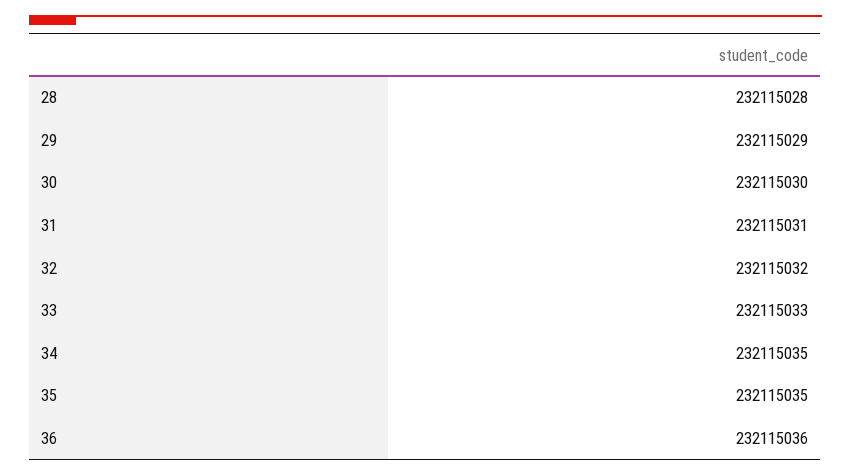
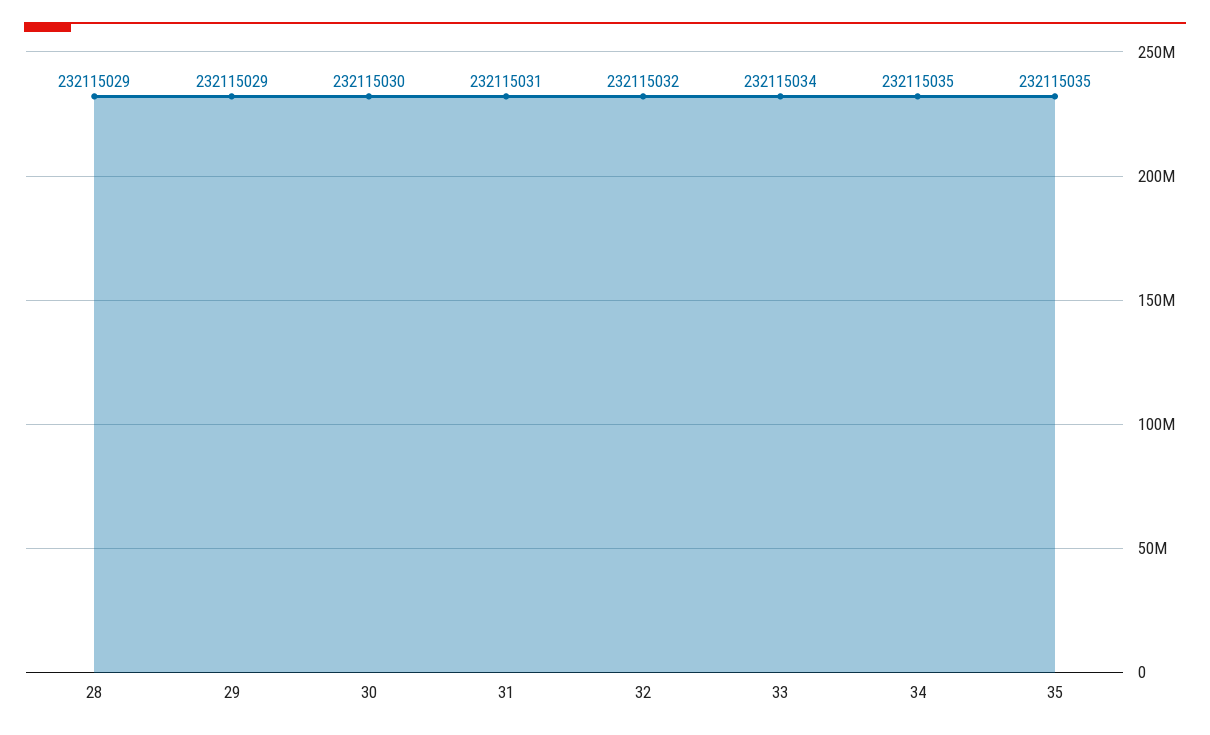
28: 232115028 -> 232115029
33: 232115033 -> 232115034
36: 232115036 -> none

